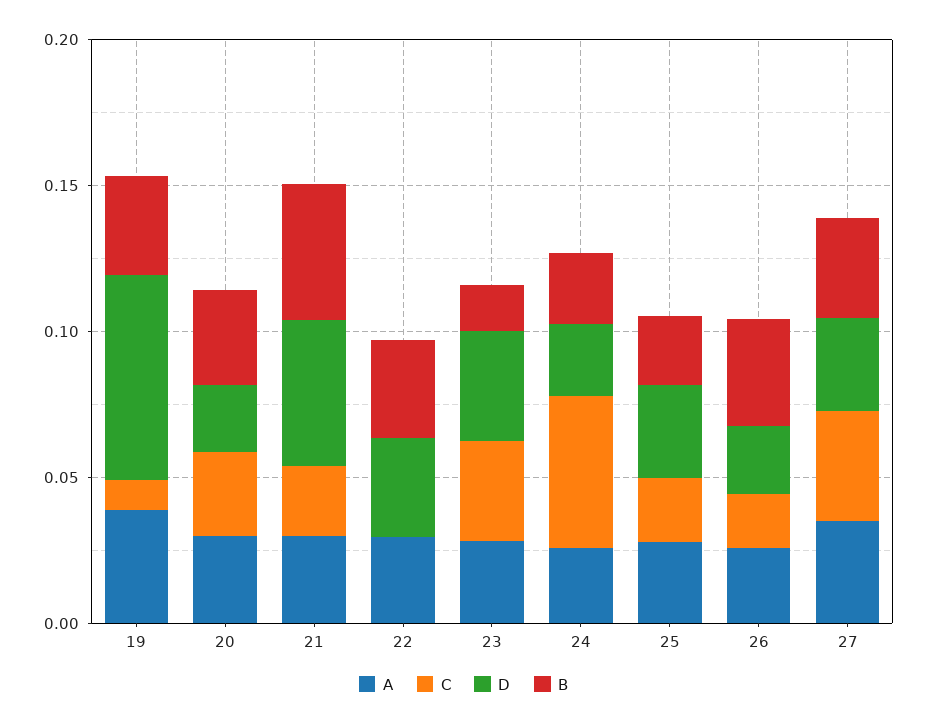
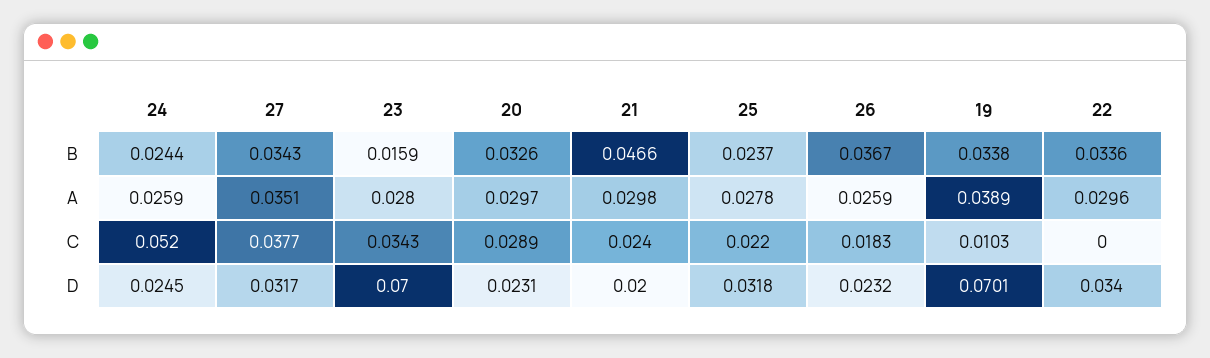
D, 21: 0.05 -> 0.02
D, 23: 0.04 -> 0.07

